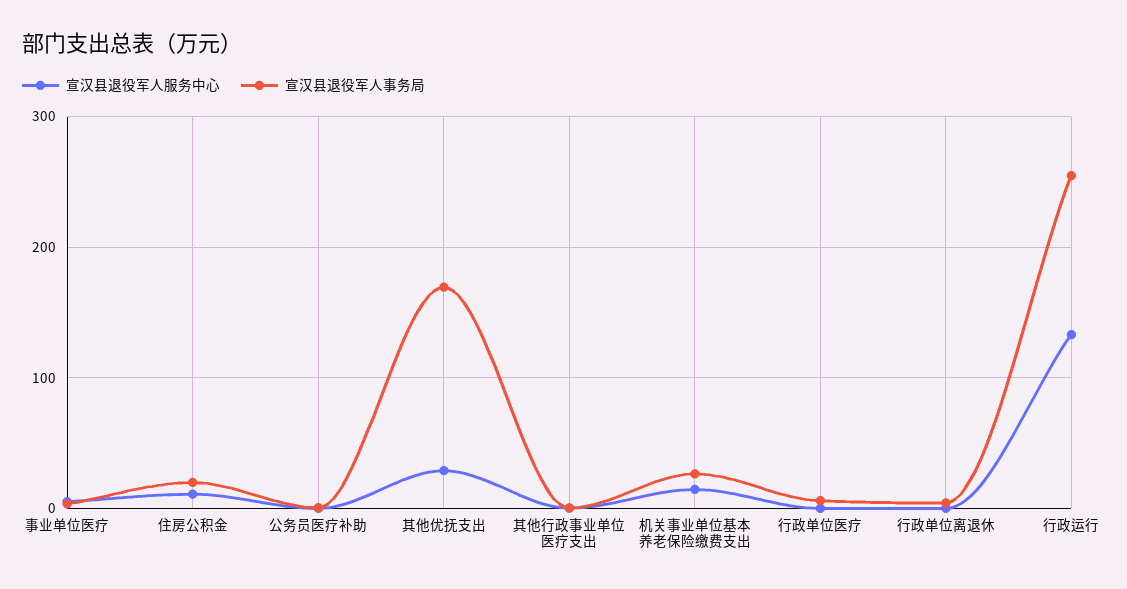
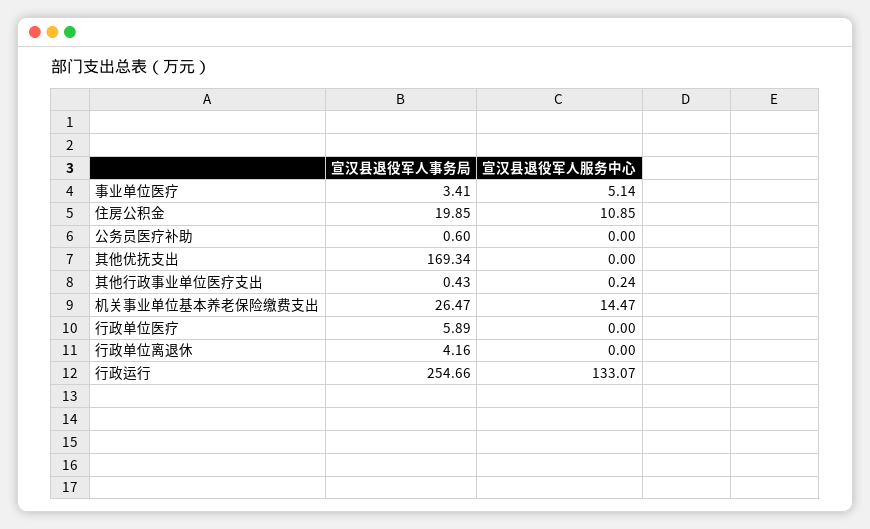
宣汉县退役军人服务中心, 其他优抚支出: 30 -> 0

